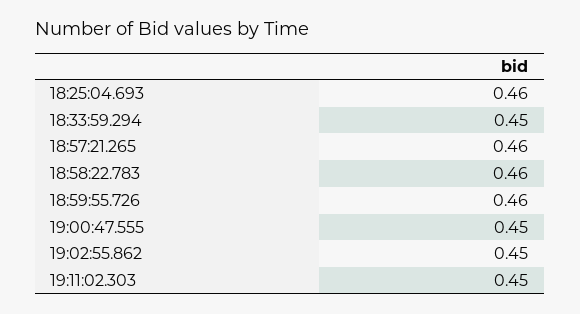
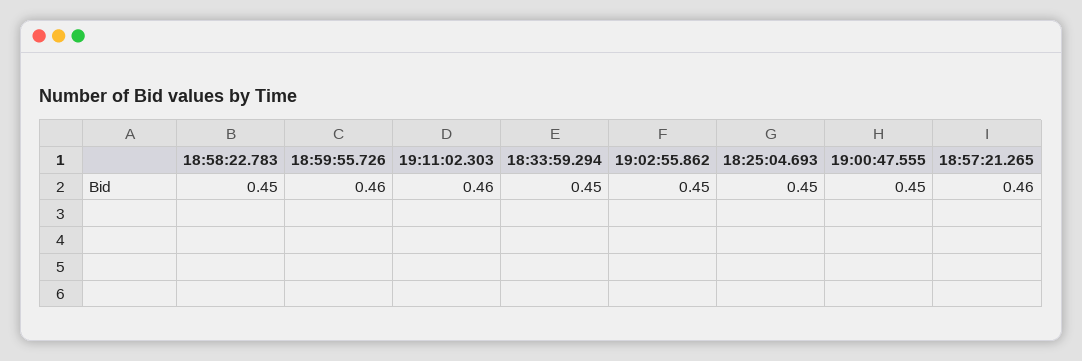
18:25:04.693: 0.46 -> 0.45
18:58:22.783: 0.46 -> 0.45
19:11:02.303: 0.45 -> 0.46

